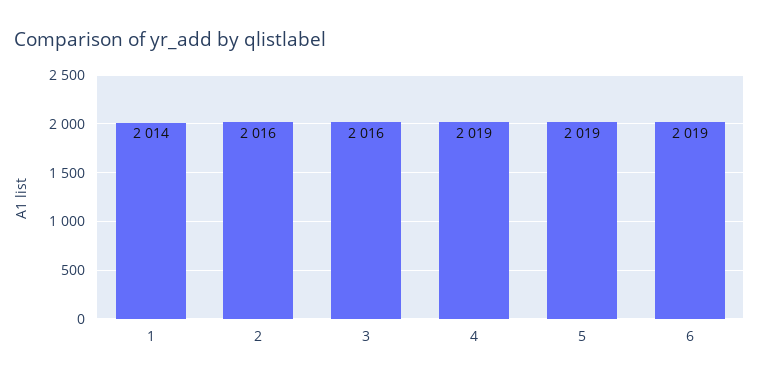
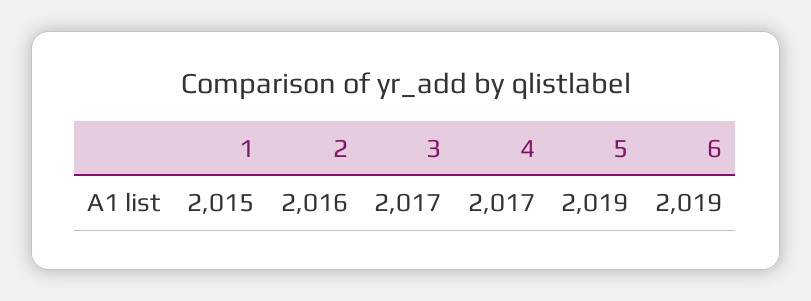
1: 2014 -> 2015
3: 2016 -> 2017
4: 2019 -> 2017

